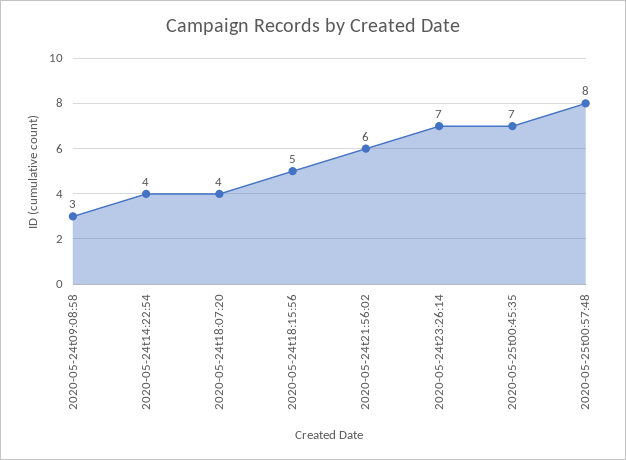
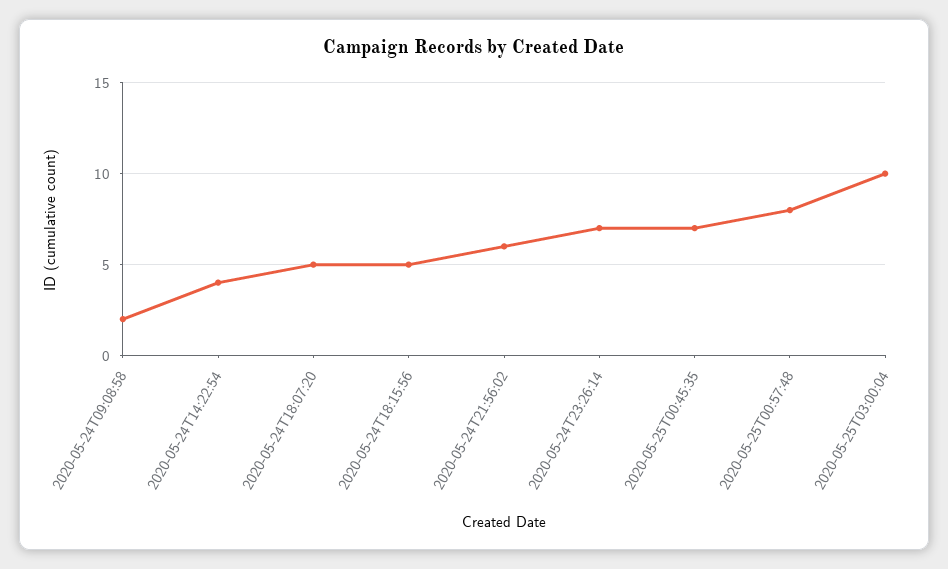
2020-05-24t09:08:58: 3 -> 2
2020-05-24t18:07:20: 4 -> 5
2020-05-25T03:00:04: none -> 10

